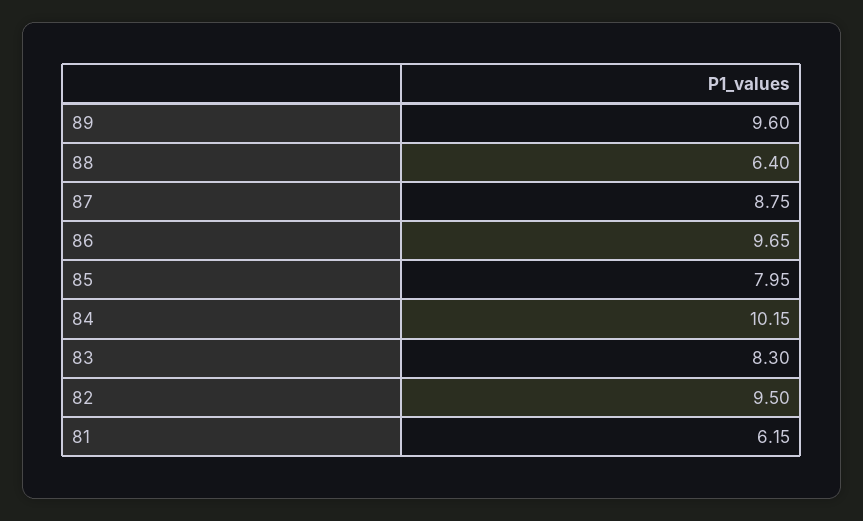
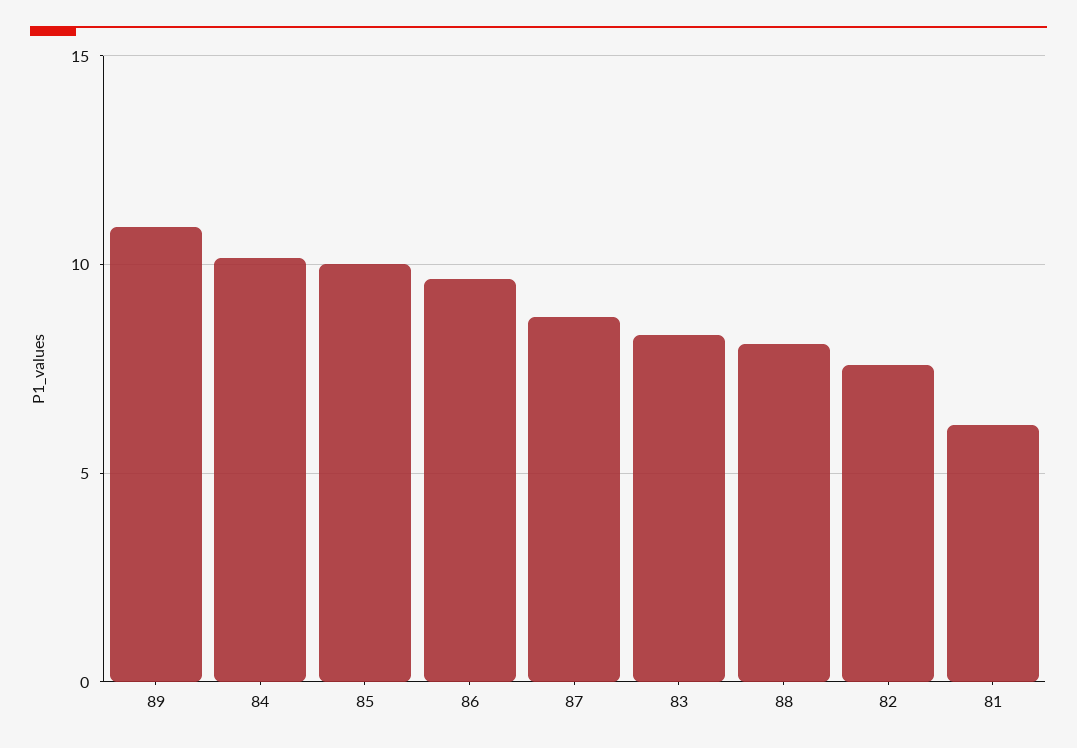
89: 9.6 -> 11
88: 6.4 -> 8
85: 7.95 -> 10
82: 9.5 -> 7.5

